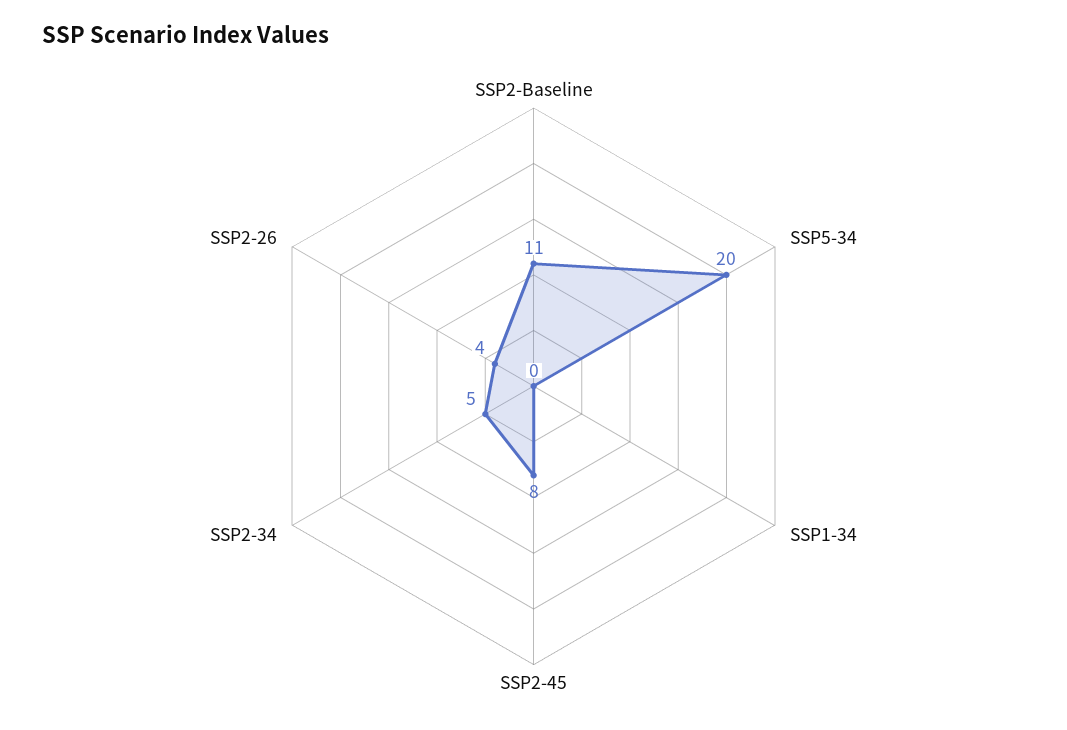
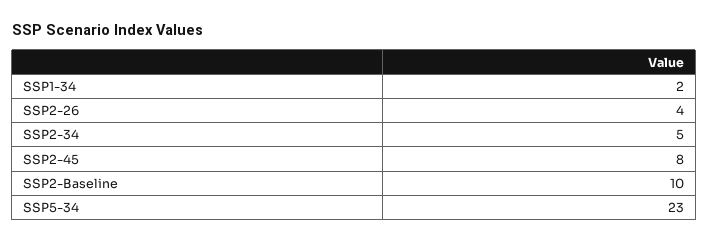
SSP2-Baseline: 11 -> 10
SSP5-34: 20 -> 23
SSP1-34: 0 -> 2

